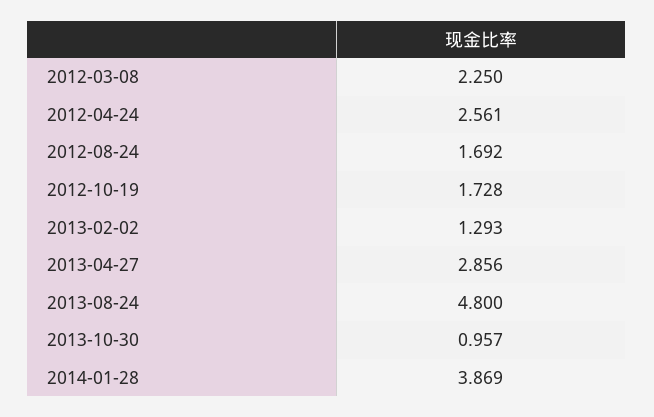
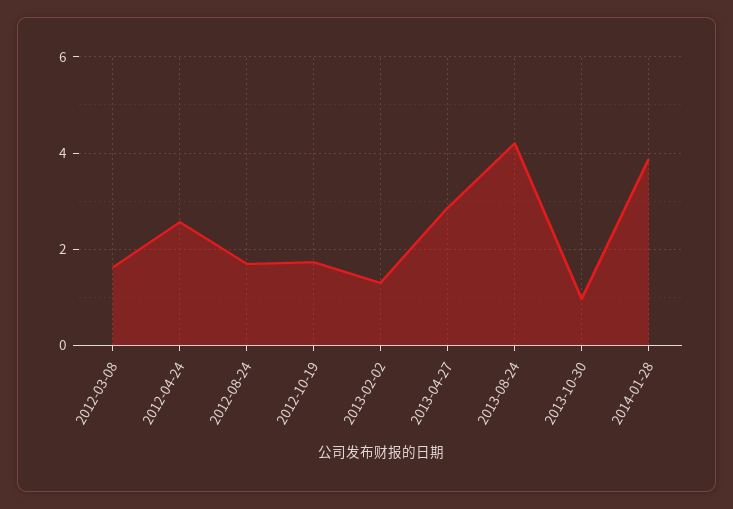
2012-03-08: 2.25 -> 1.6
2013-08-24: 4.8 -> 4.2

